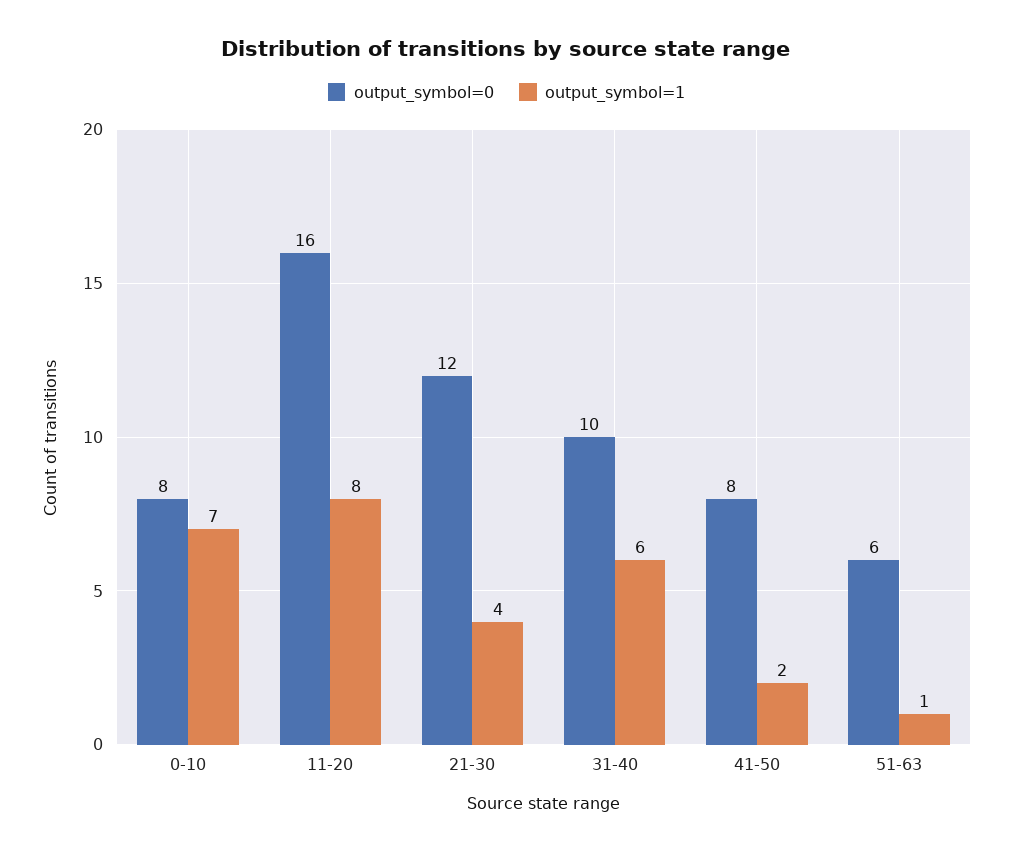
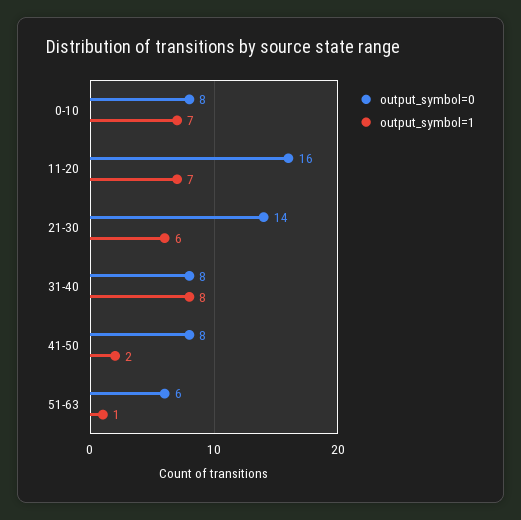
output_symbol=1, 11-20: 8 -> 7
output_symbol=0, 21-30: 12 -> 14
output_symbol=1, 21-30: 4 -> 6
output_symbol=0, 31-40: 10 -> 8
output_symbol=1, 31-40: 6 -> 8

